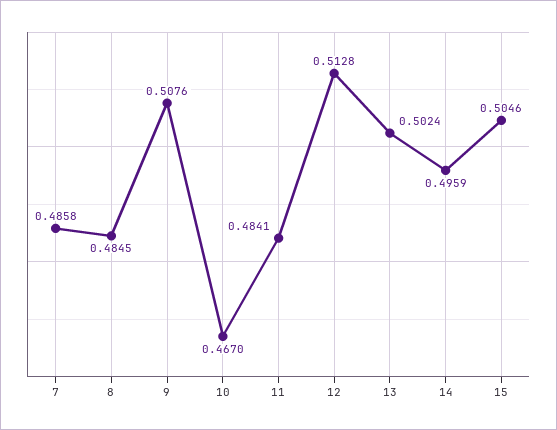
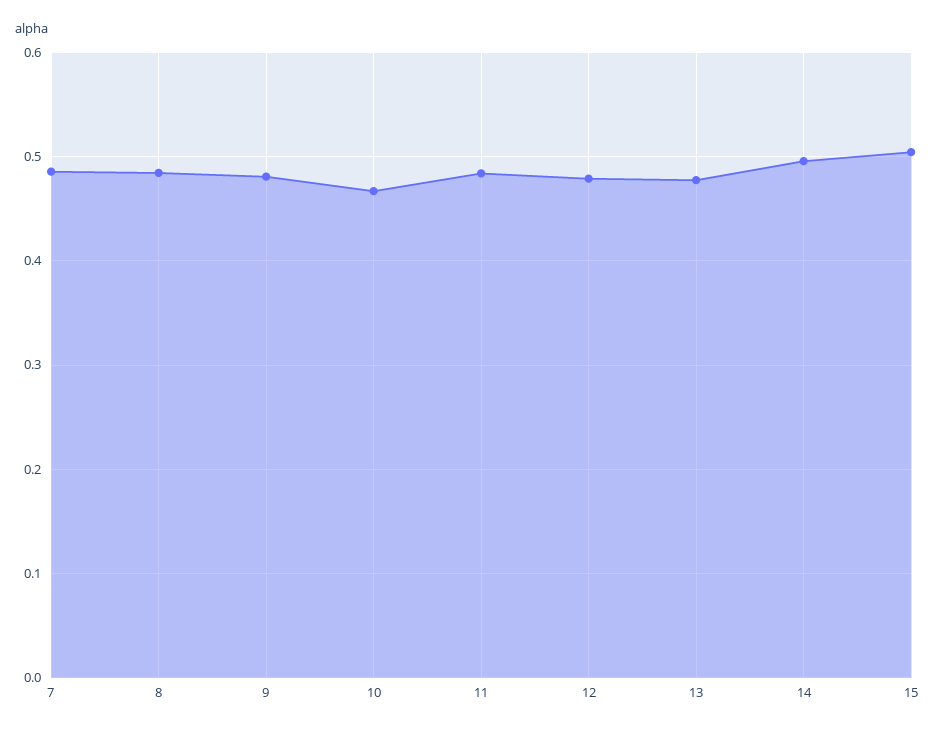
9: 0.5076 -> 0.48
12: 0.5128 -> 0.48
13: 0.5024 -> 0.48

